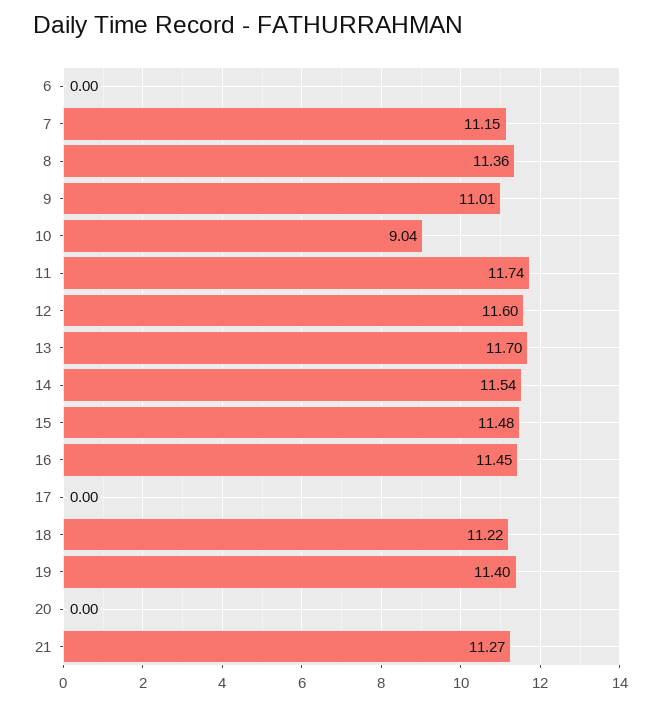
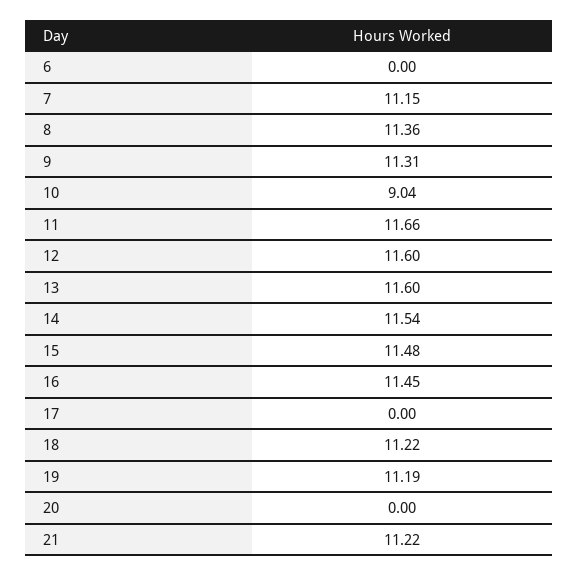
9: 11.01 -> 11.31
11: 11.74 -> 11.66
13: 11.7 -> 11.6
19: 11.4 -> 11.19
21: 11.27 -> 11.22

